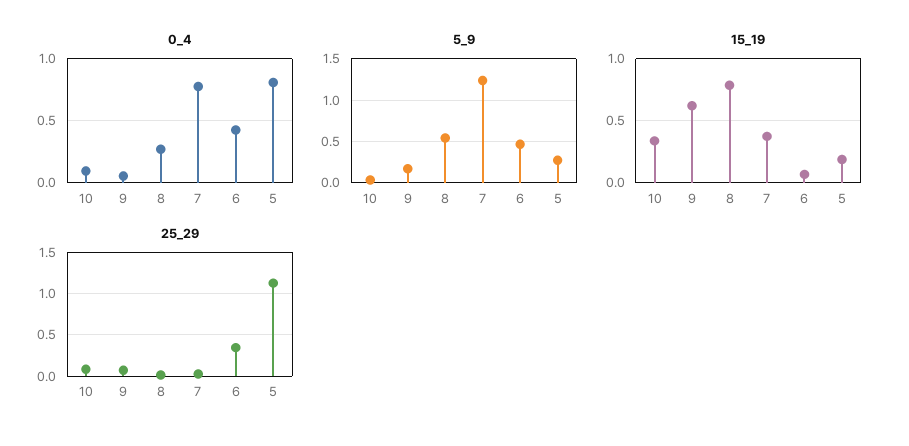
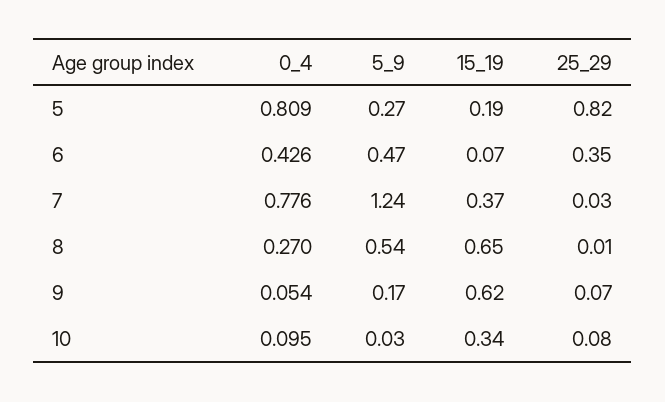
15_19, 8: 0.8 -> 0.65
25_29, 5: 1.1 -> 0.82

